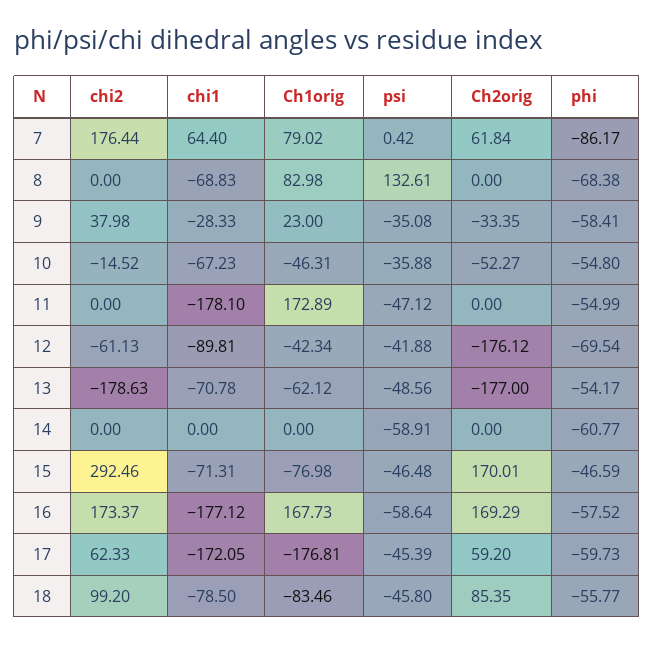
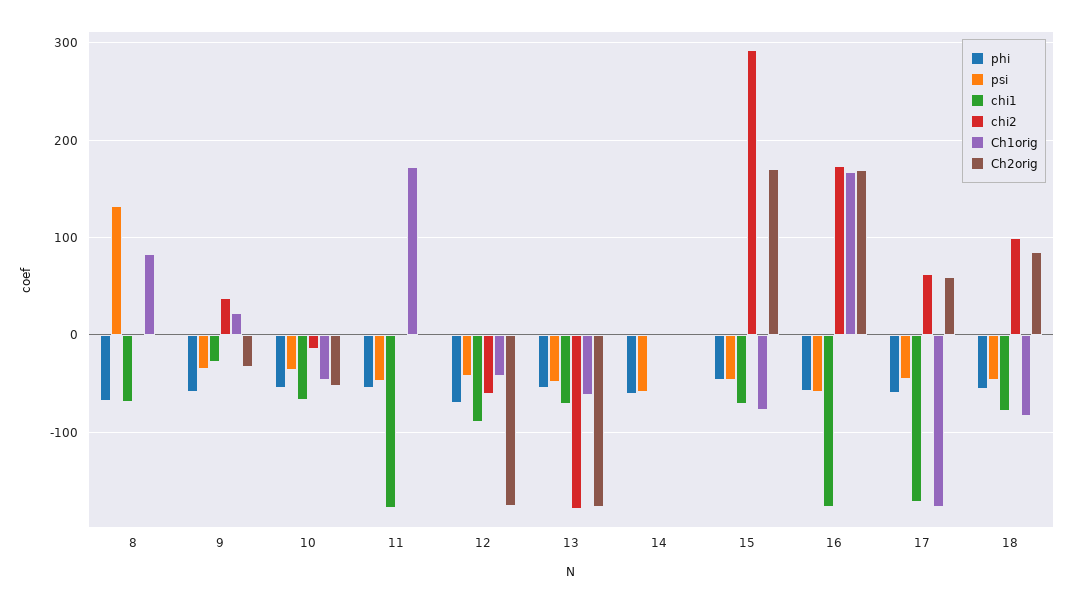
chi2, 7: 176.44 -> none
chi1, 7: 64.4 -> none
Ch1orig, 7: 79.02 -> none
psi, 7: 0.42 -> none
Ch2orig, 7: 61.84 -> none
phi, 7: -86.17 -> none

